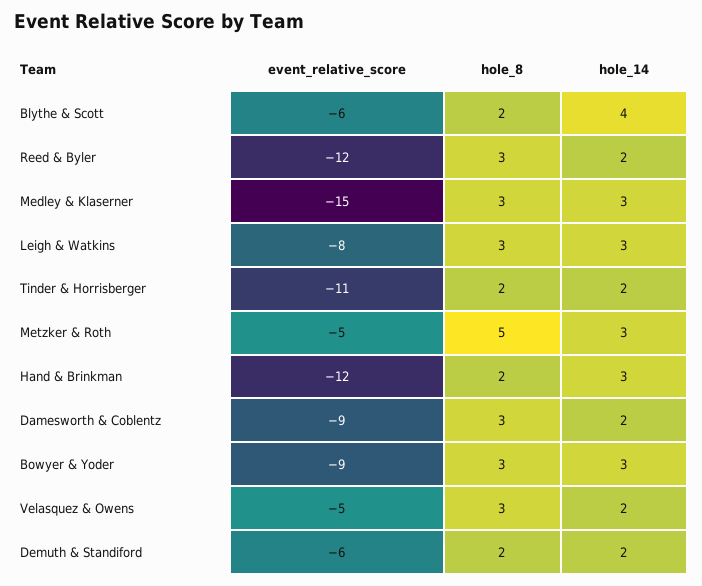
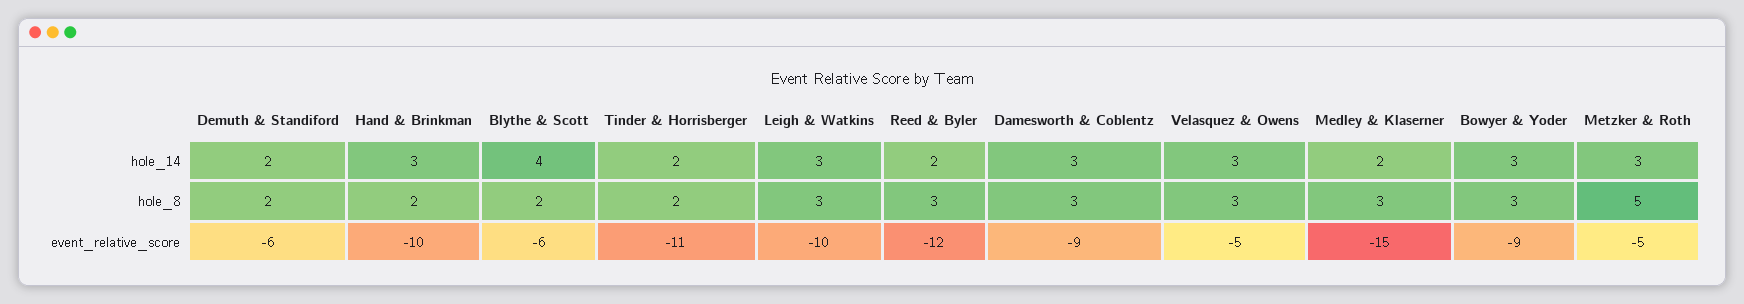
hole_14, Medley & Klaserner: 3 -> 2
event_relative_score, Leigh & Watkins: -8 -> -10
event_relative_score, Hand & Brinkman: -12 -> -10
hole_14, Damesworth & Coblentz: 2 -> 3
hole_14, Velasquez & Owens: 2 -> 3

